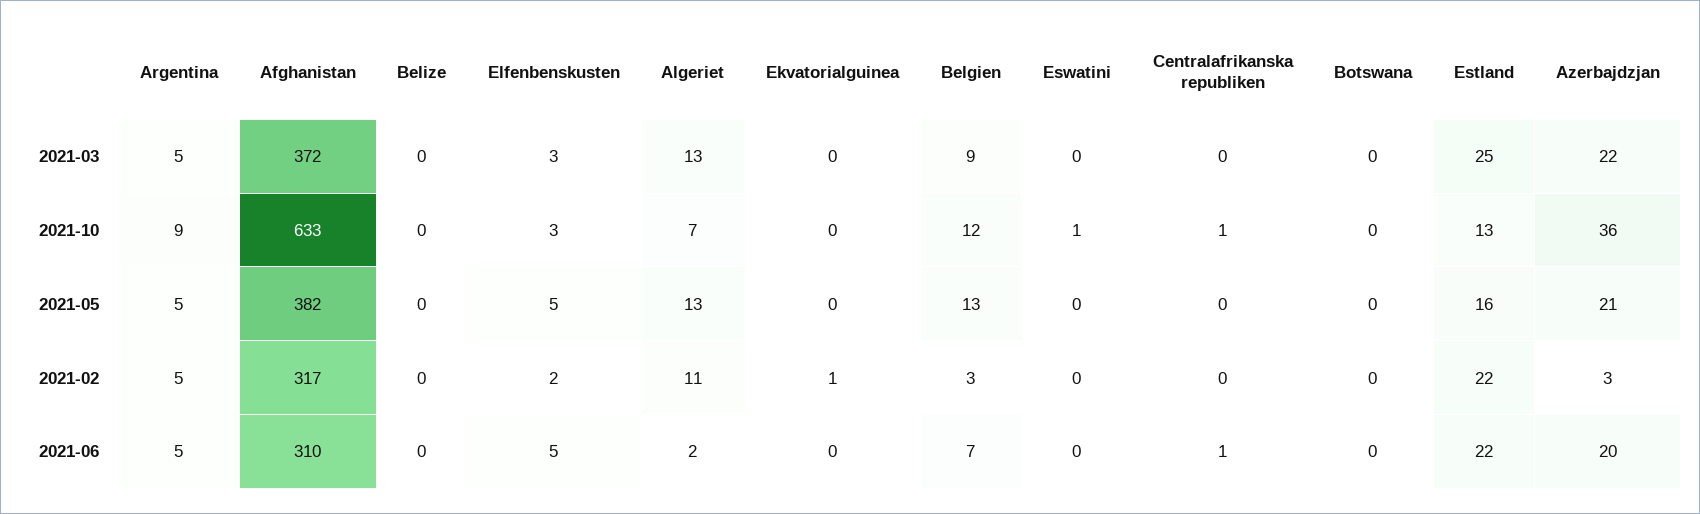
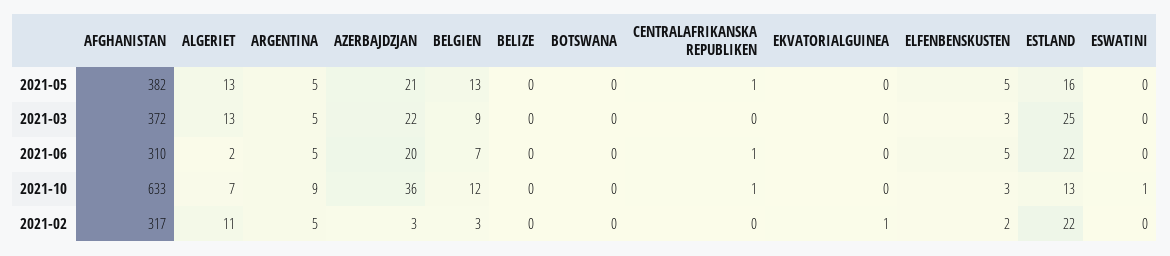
Centralafrikanska republiken, 2021-05: 0 -> 1

